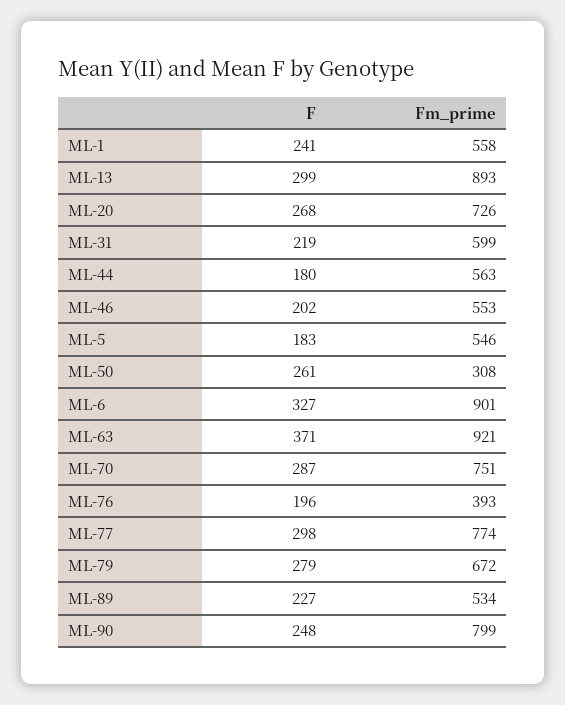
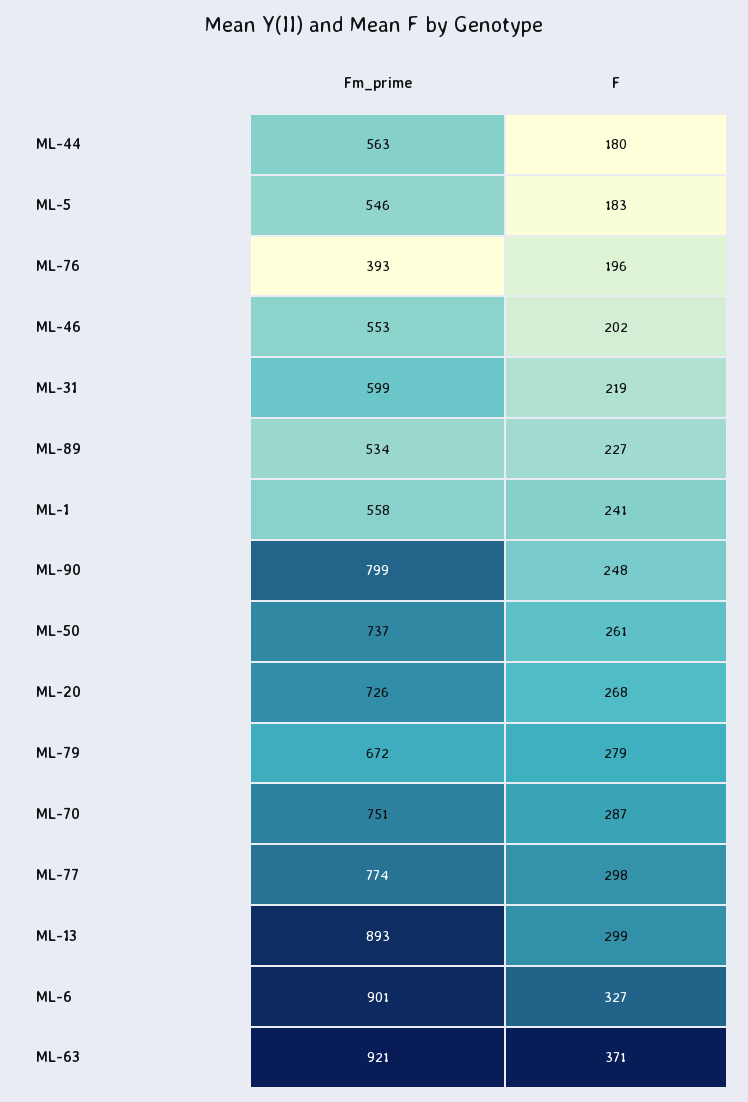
Fm_prime, ML-50: 308 -> 737

